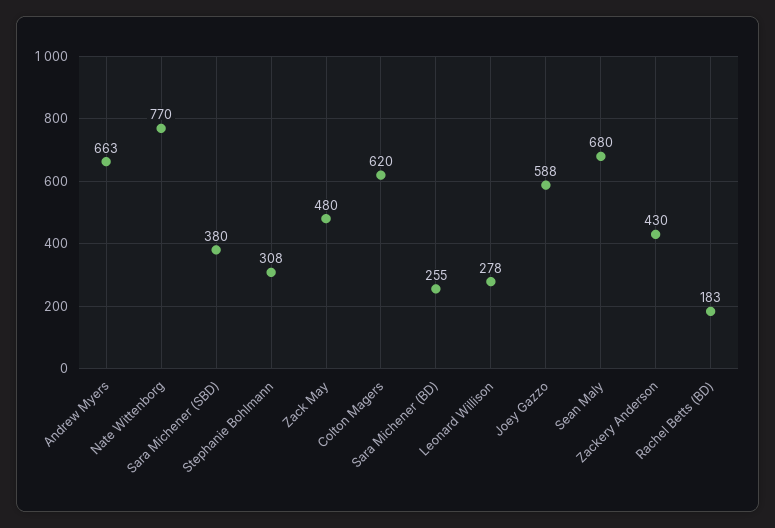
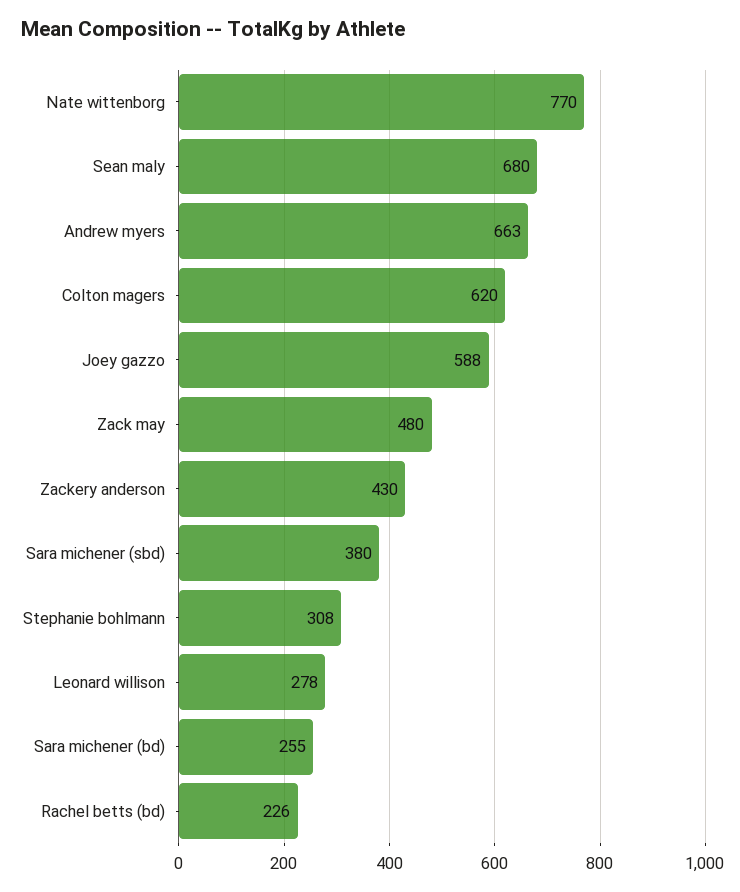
Rachel Betts (BD): 183 -> 226

